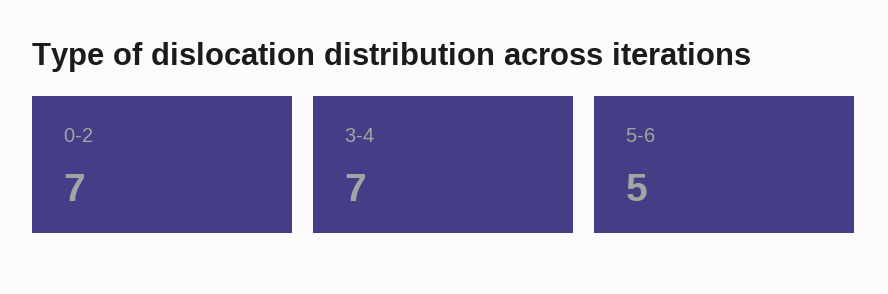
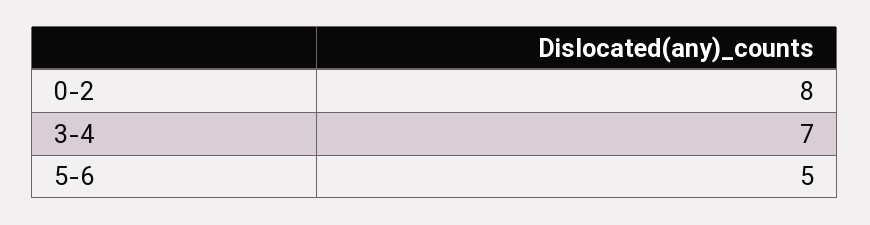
0-2: 7 -> 8

